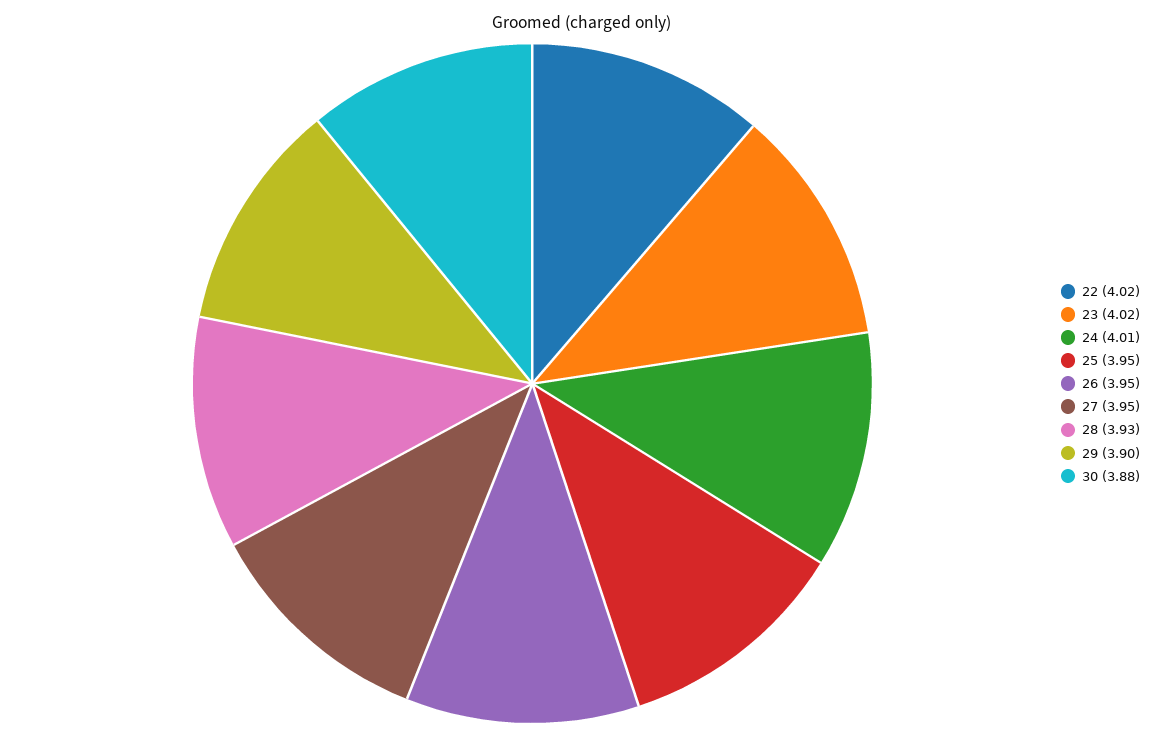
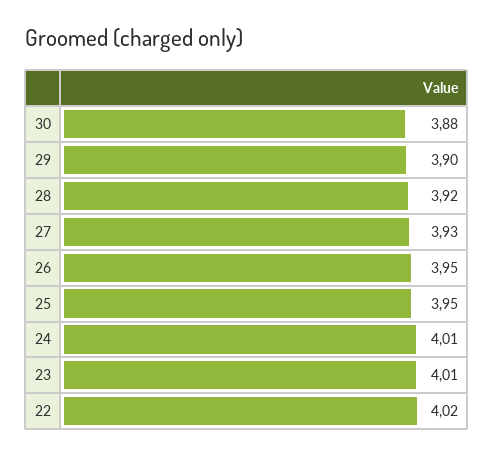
23: 4.02 -> 4.01
27: 3.95 -> 3.93
28: 3.93 -> 3.92

